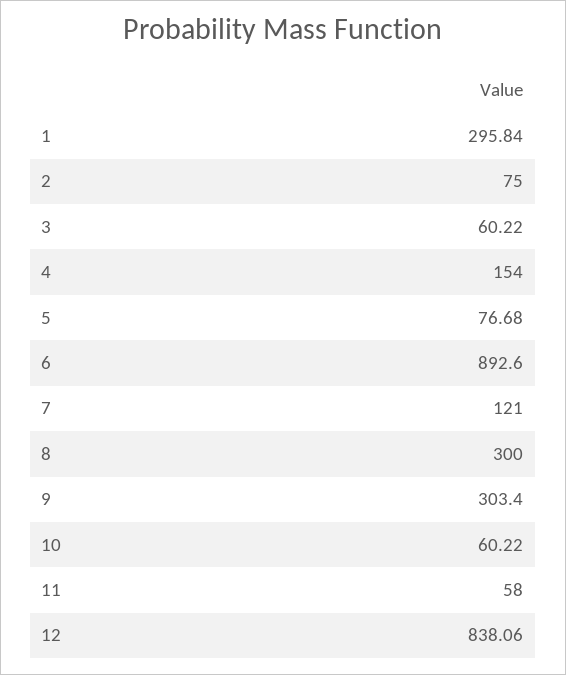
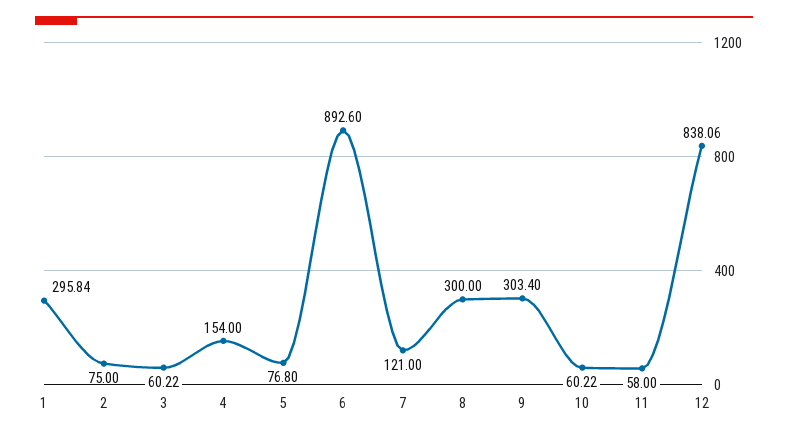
5: 76.68 -> 76.8

